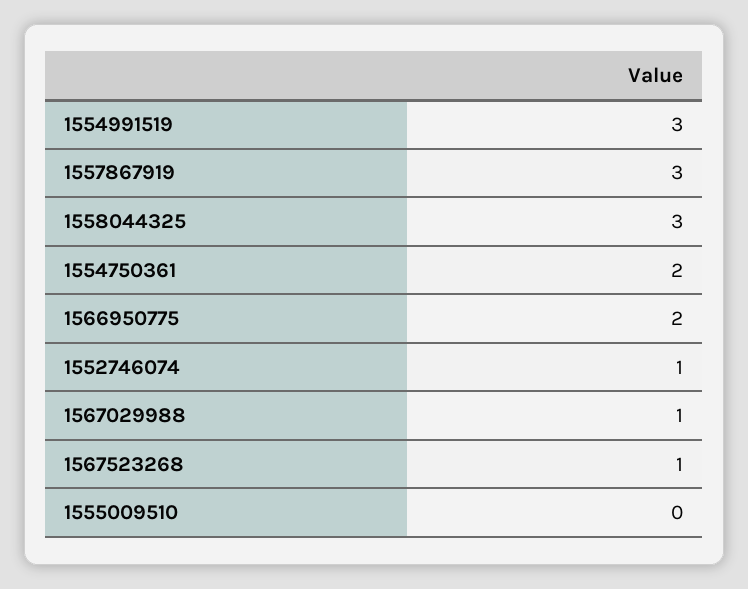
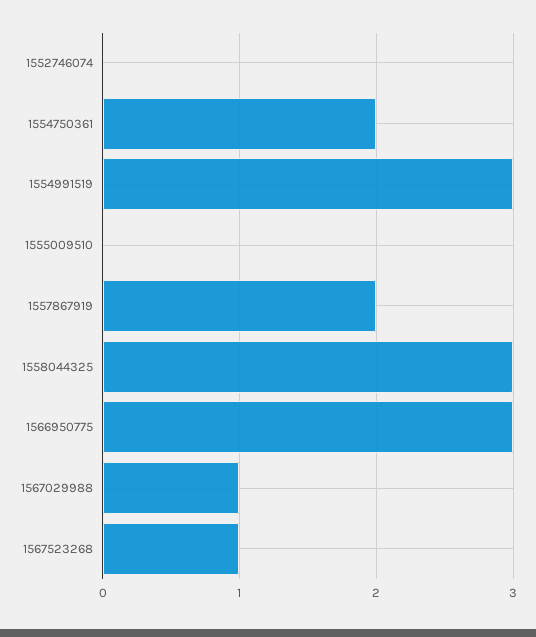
1557867919: 3 -> 2
1566950775: 2 -> 3
1552746074: 1 -> 0

